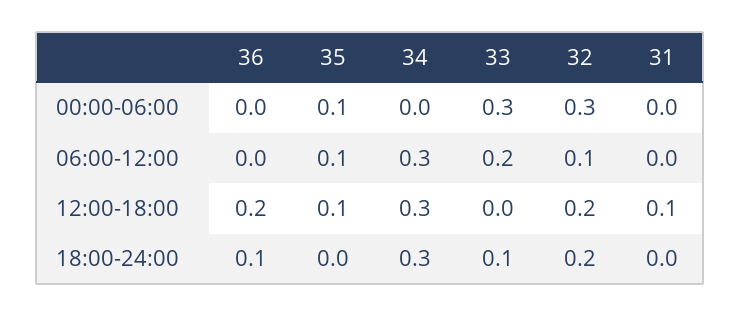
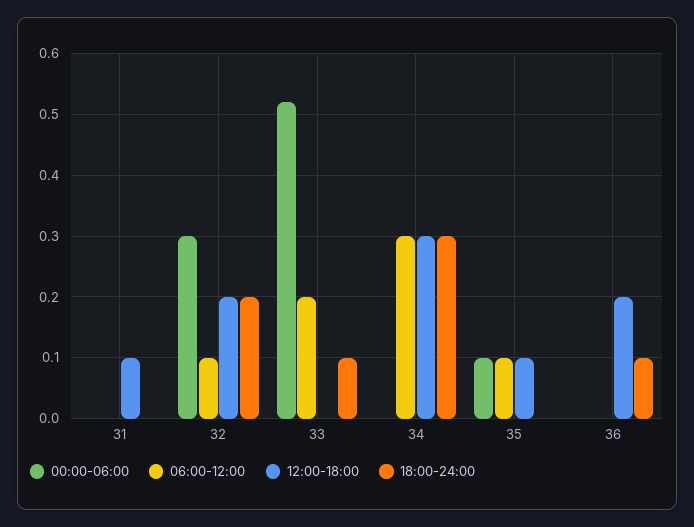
00:00-06:00, 33: 0.3 -> 0.52

